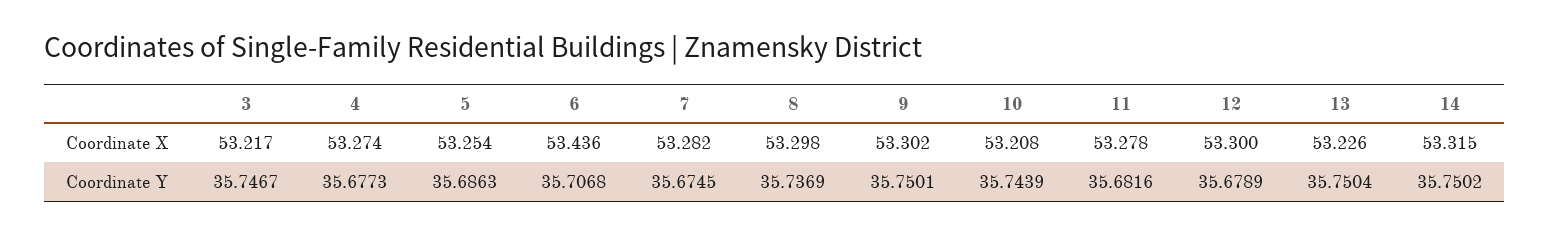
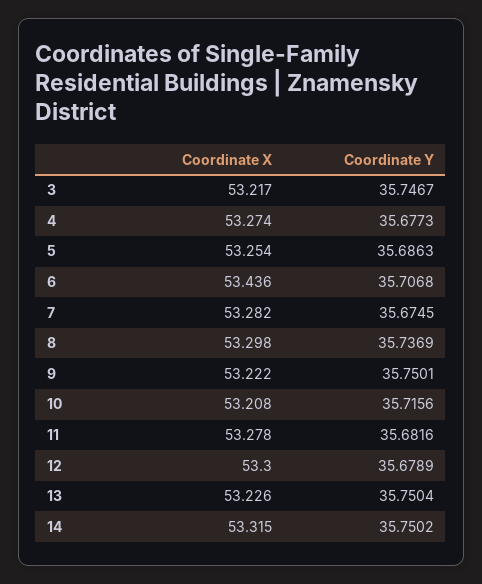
9, Coordinate X: 53.302 -> 53.222
10, Coordinate Y: 35.7439 -> 35.7156

